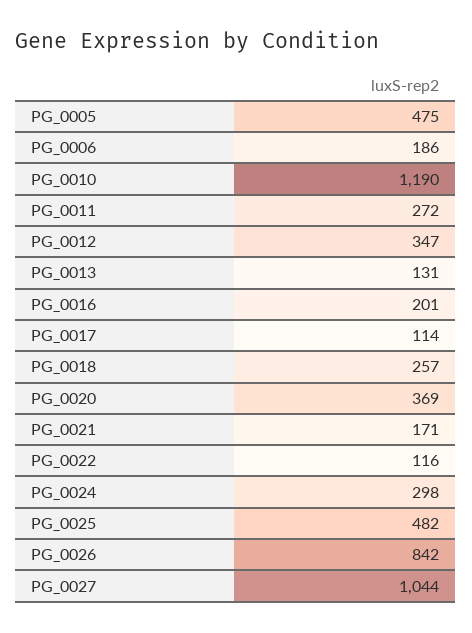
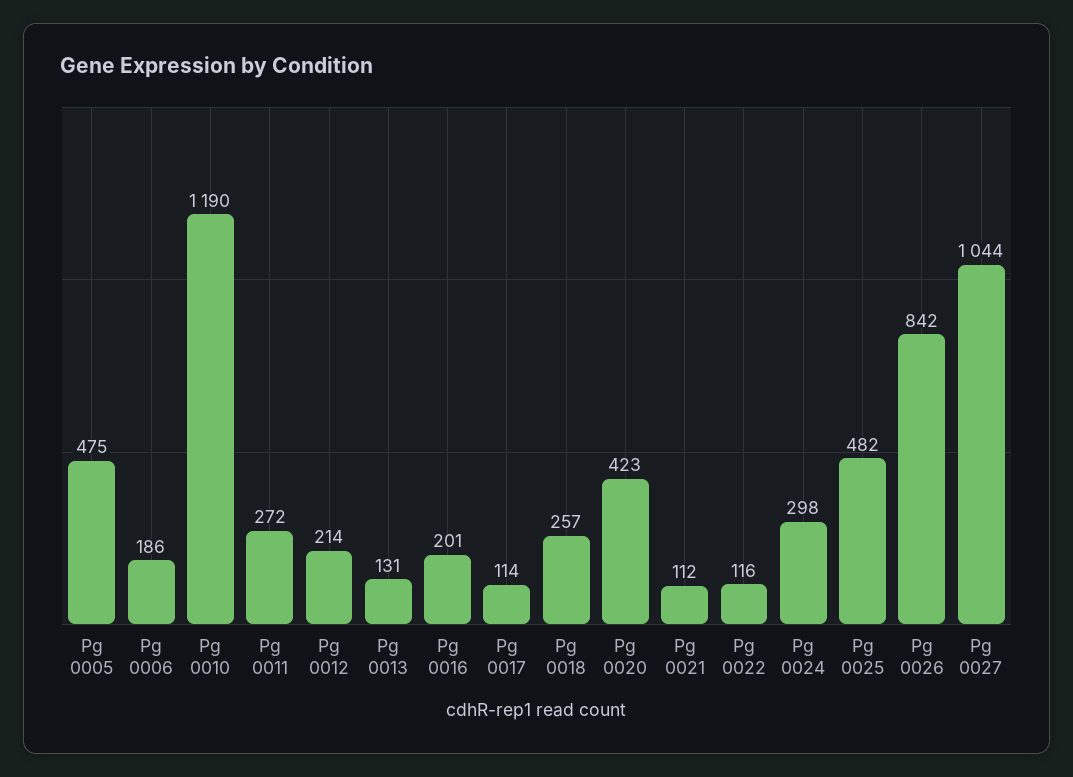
PG_0012: 347 -> 214
PG_0020: 369 -> 423
PG_0021: 171 -> 112

